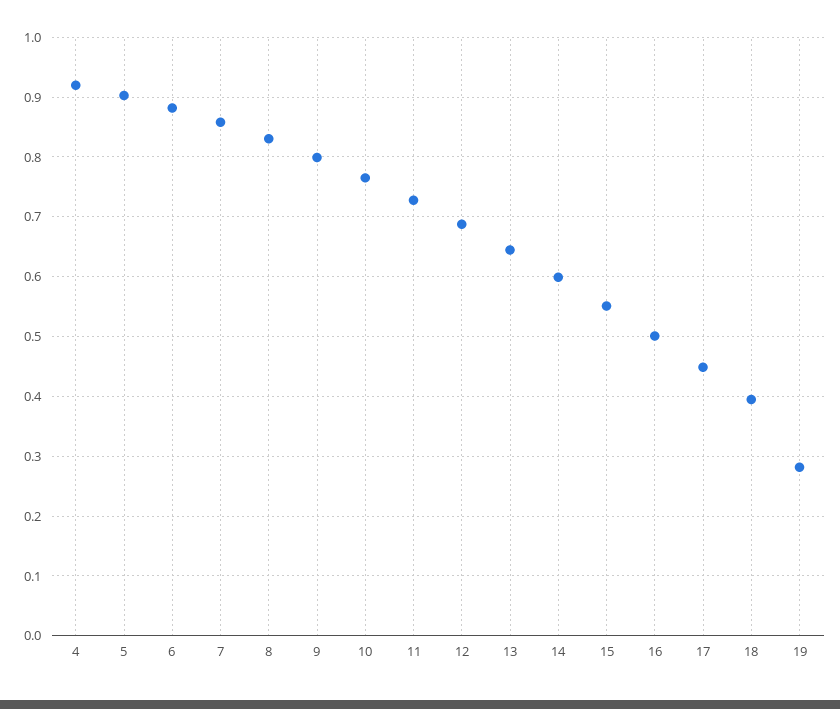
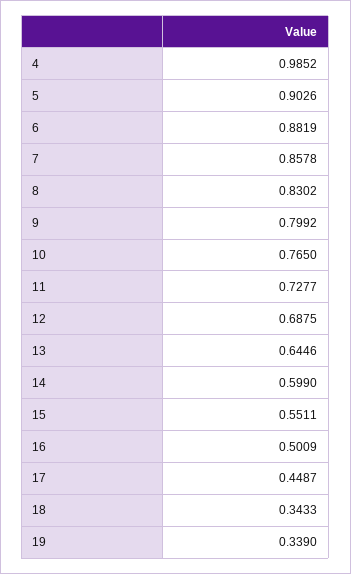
4: 0.92 -> 0.9852
18: 0.4 -> 0.3433
19: 0.28 -> 0.339

